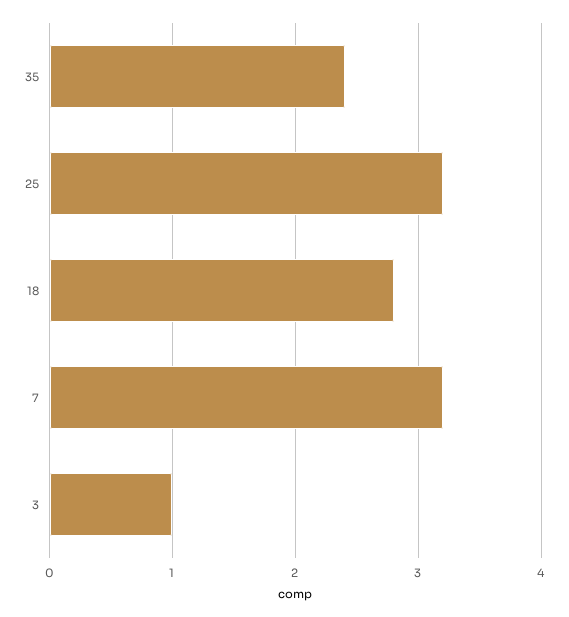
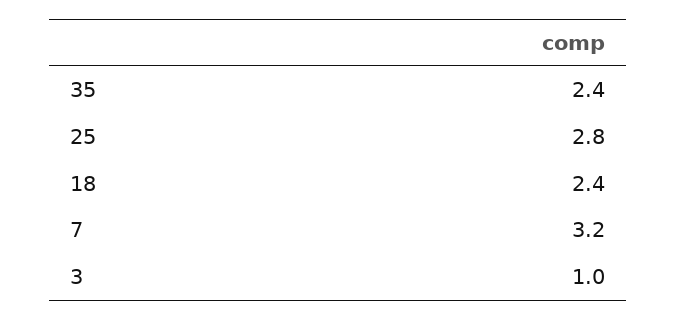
25: 3.2 -> 2.8
18: 2.8 -> 2.4

